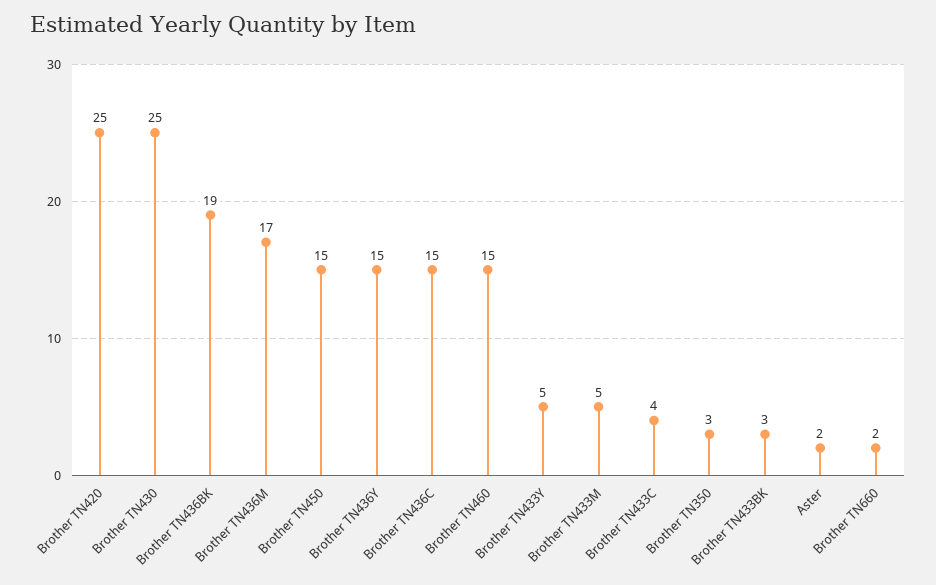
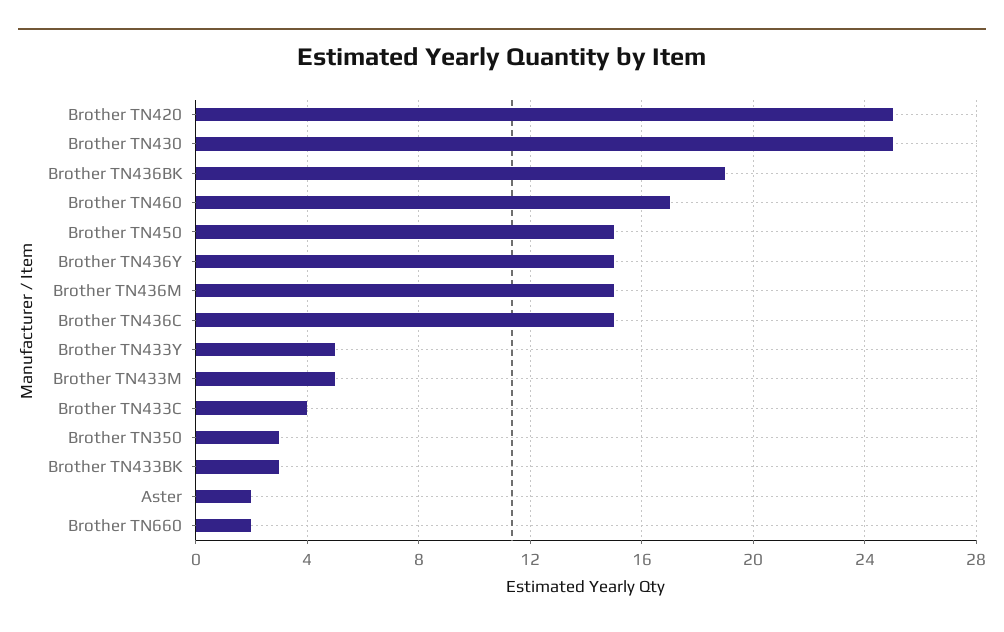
Brother TN436M: 17 -> 15
Brother TN460: 15 -> 17

